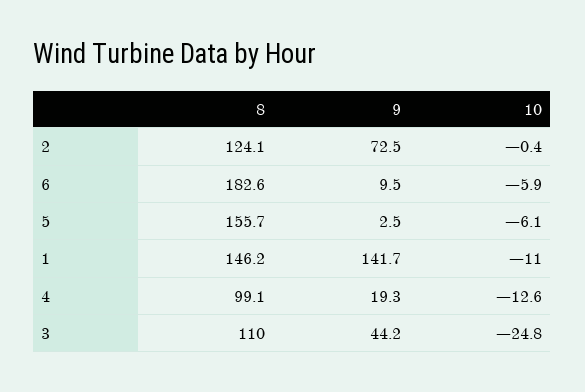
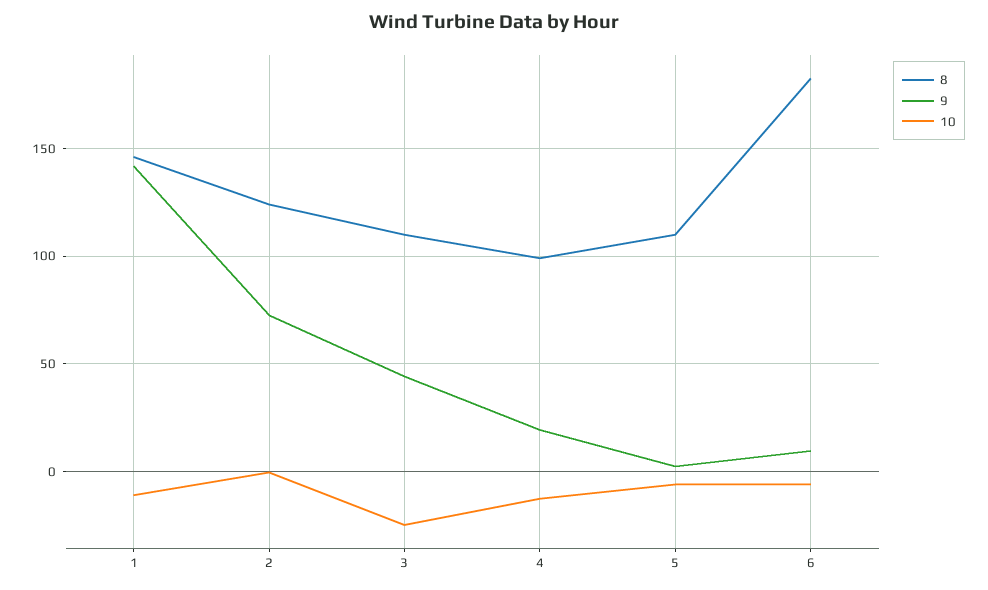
8, 5: 155.7 -> 110

